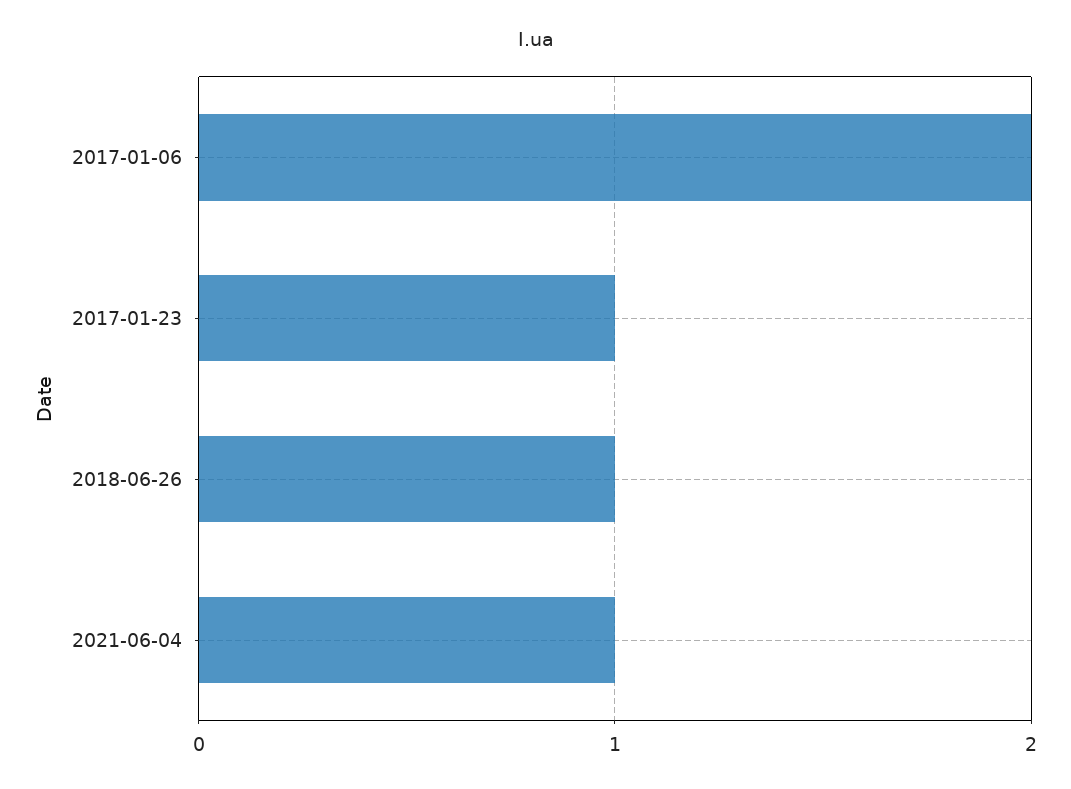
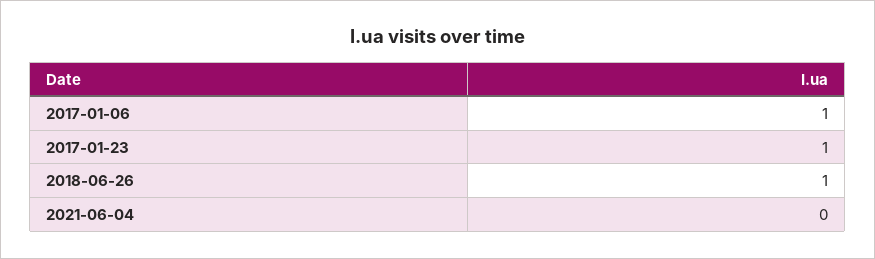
2017-01-06: 2 -> 1
2021-06-04: 1 -> 0

